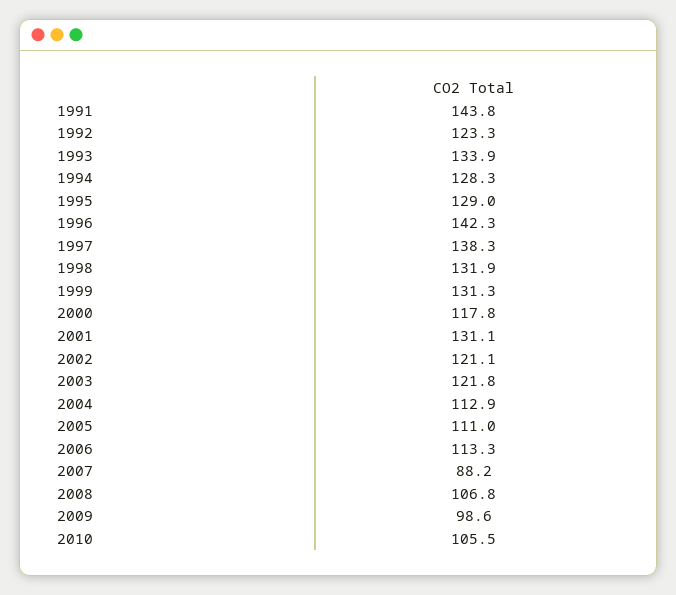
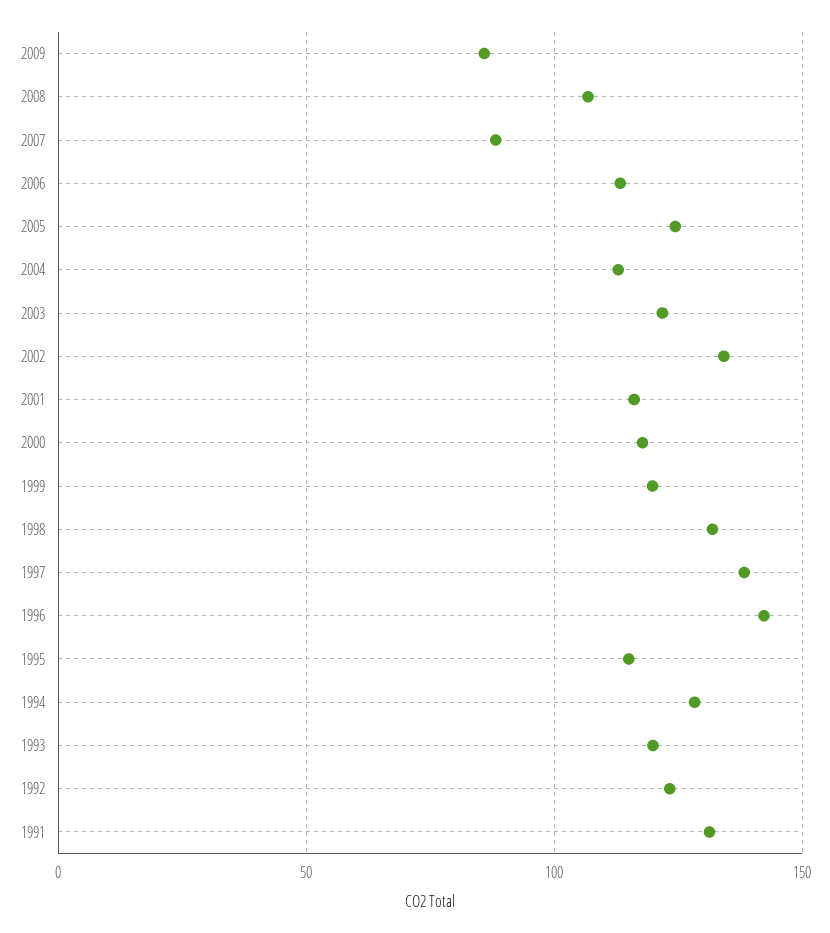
1991: 143.8 -> 130
1993: 133.9 -> 120
1995: 129 -> 115
1999: 131.3 -> 120
2001: 131.1 -> 115
2002: 121.1 -> 135
2005: 111 -> 125
2009: 98.6 -> 85
2010: 105.5 -> none

